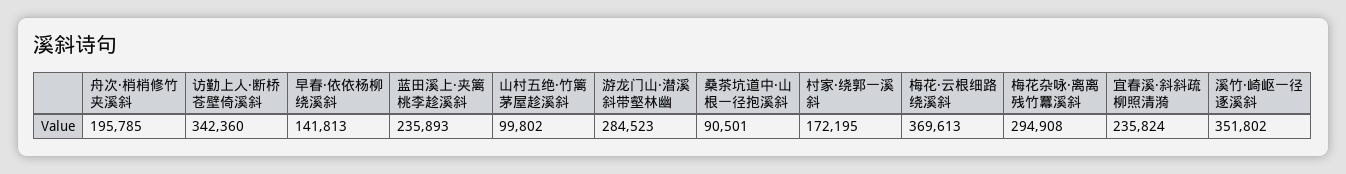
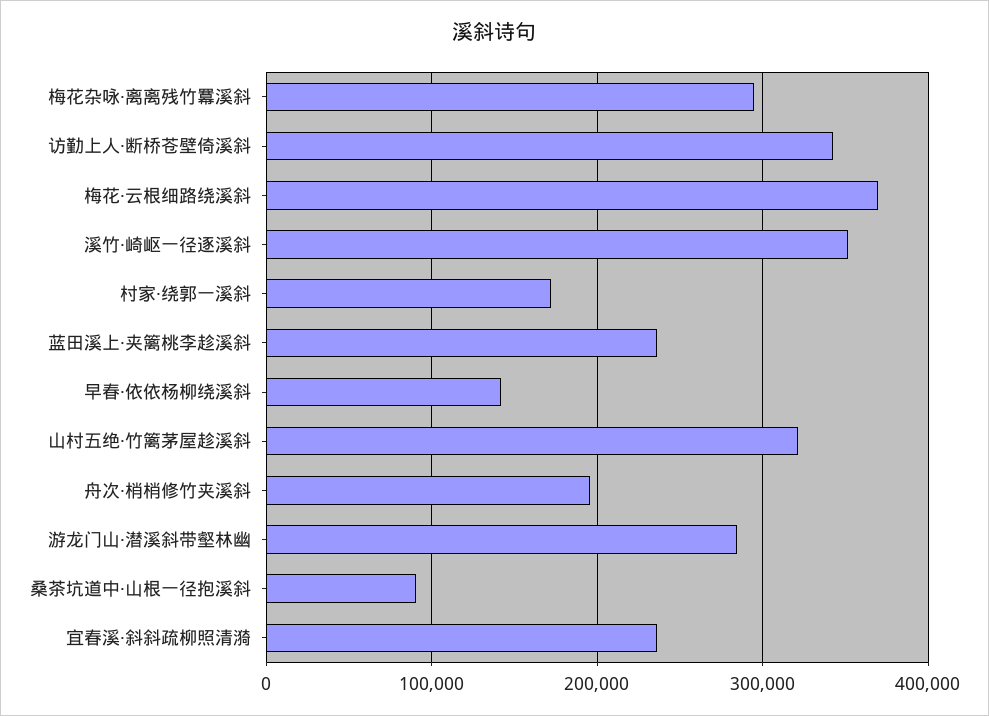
山村五绝·竹篱茅屋趁溪斜: 99802 -> 320000

